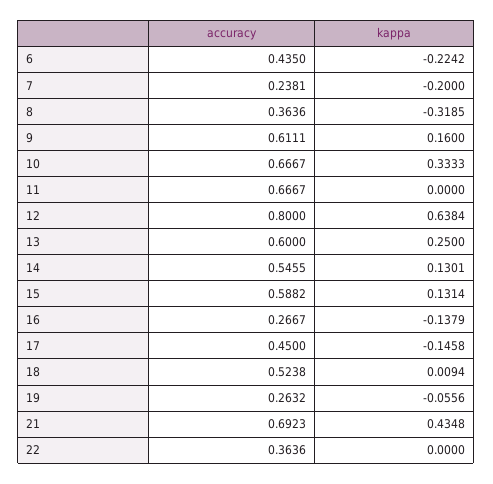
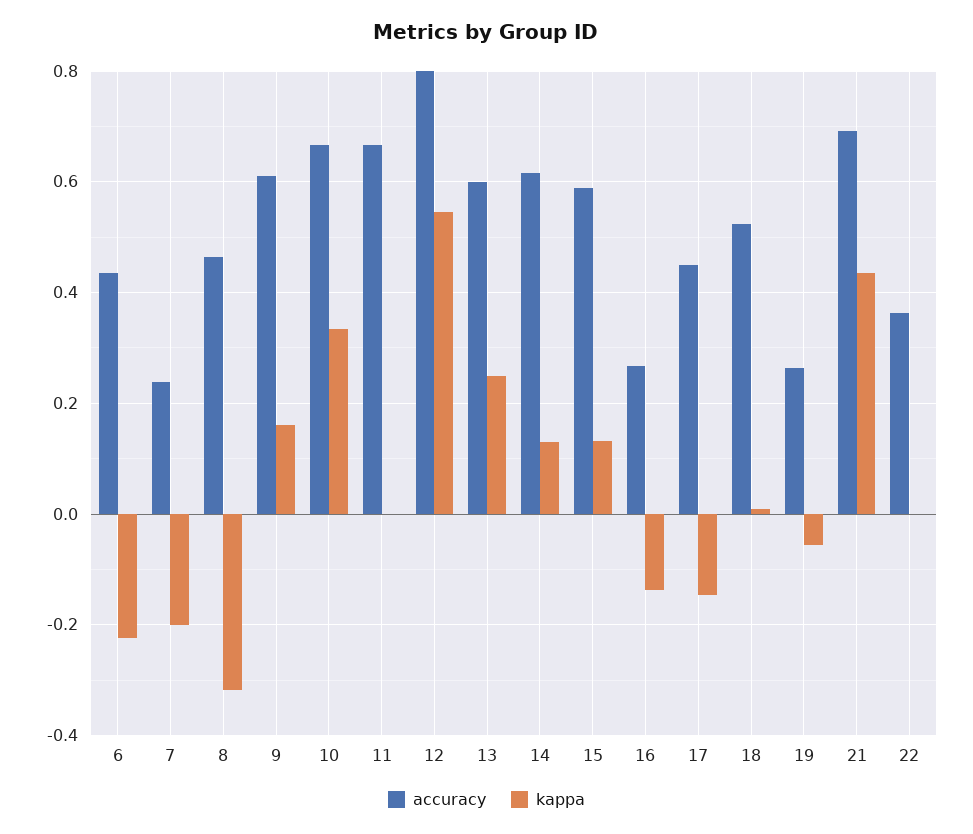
accuracy, 8: 0.3636 -> 0.46
kappa, 12: 0.6384 -> 0.54
accuracy, 14: 0.5455 -> 0.62

